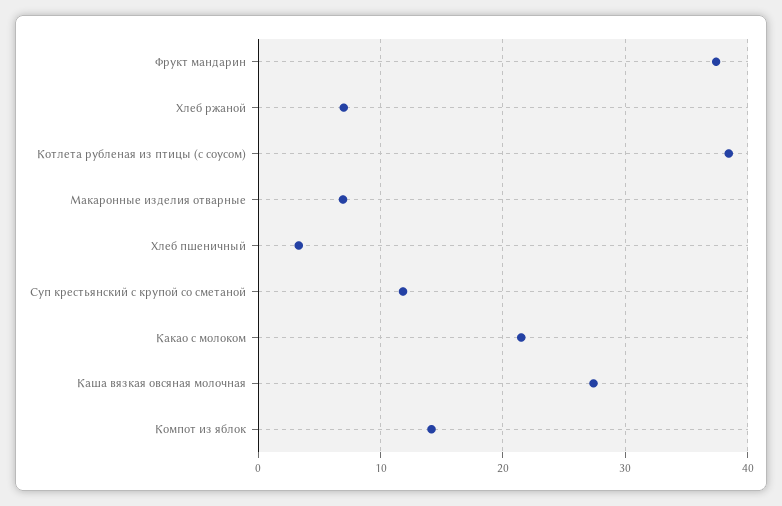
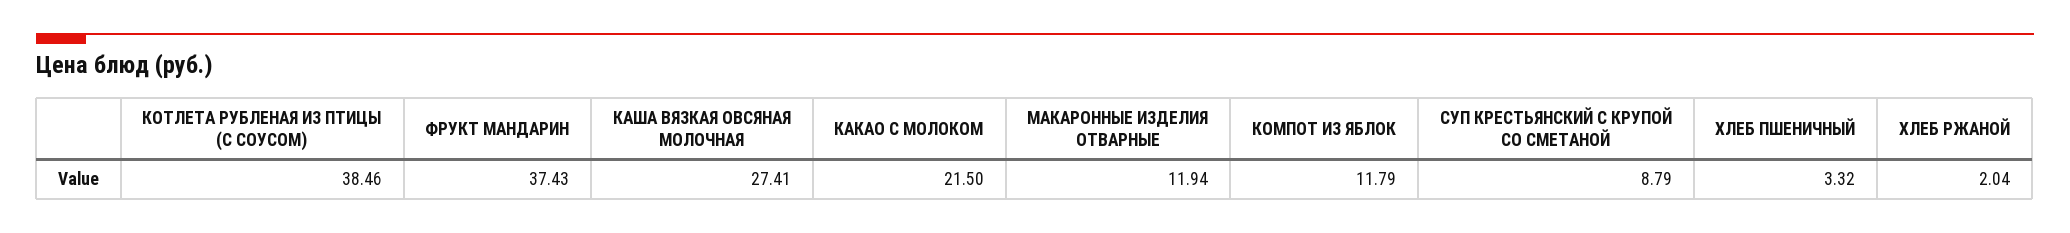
Хлеб ржаной: 7 -> 2.04
Макаронные изделия отварные: 7 -> 11.94
Суп крестьянский с крупой со сметаной: 12 -> 8.79
Компот из яблок: 14 -> 11.79

